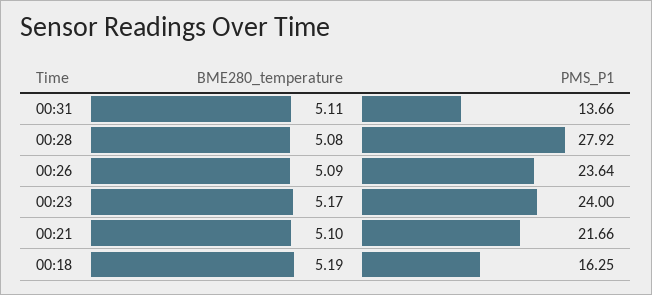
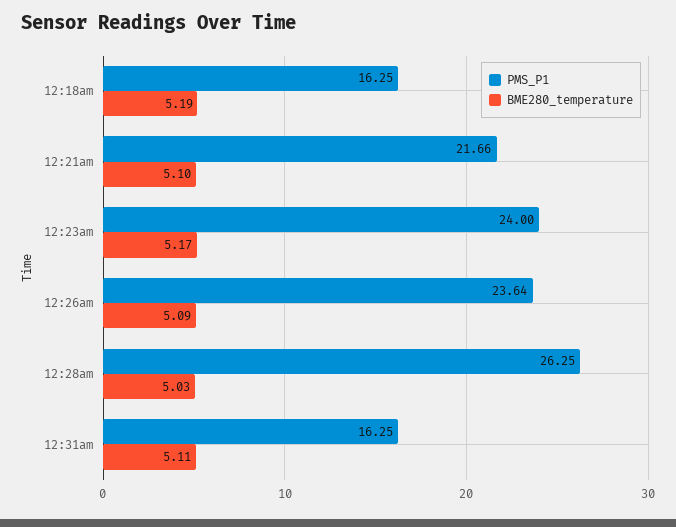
PMS_P1, 00:31: 13.66 -> 16.25
BME280_temperature, 00:28: 5.08 -> 5.03
PMS_P1, 00:28: 27.92 -> 26.25

